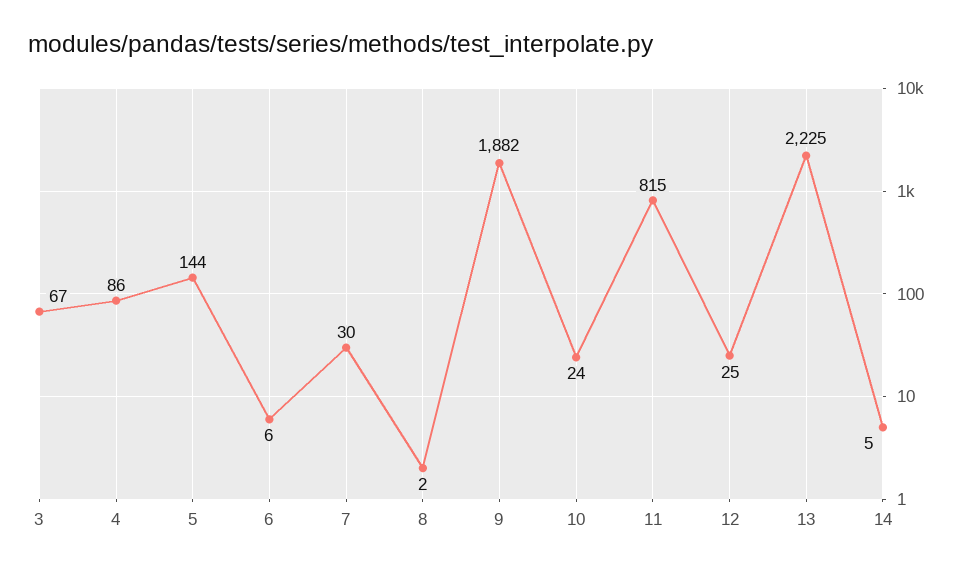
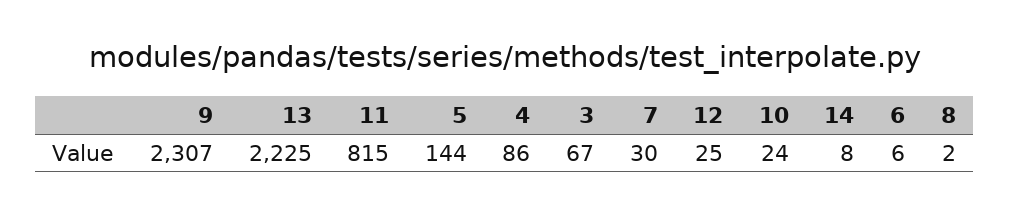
9: 1882 -> 2307
14: 5 -> 8

